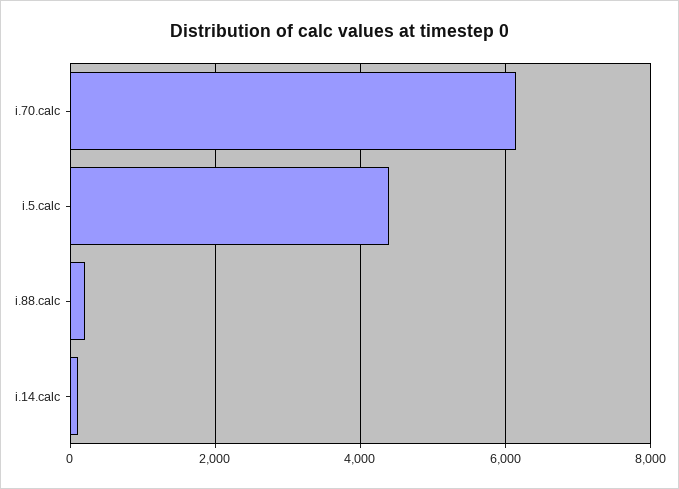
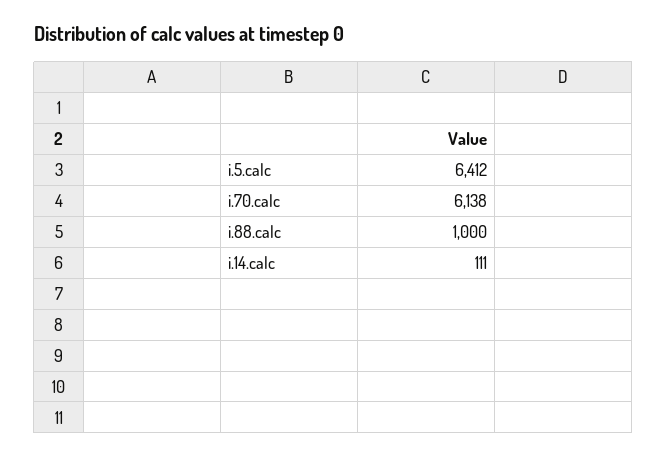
i.5.calc: 4400 -> 6412
i.88.calc: 200 -> 1000

